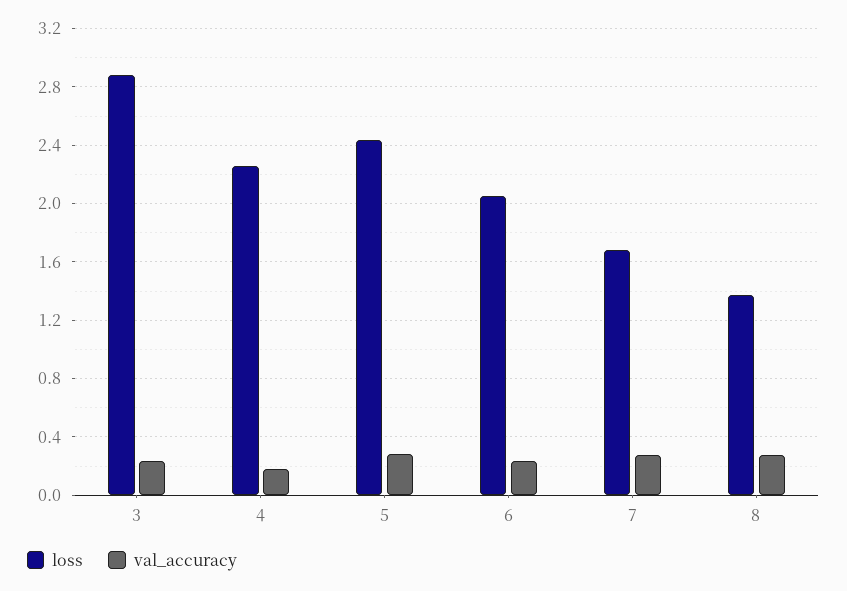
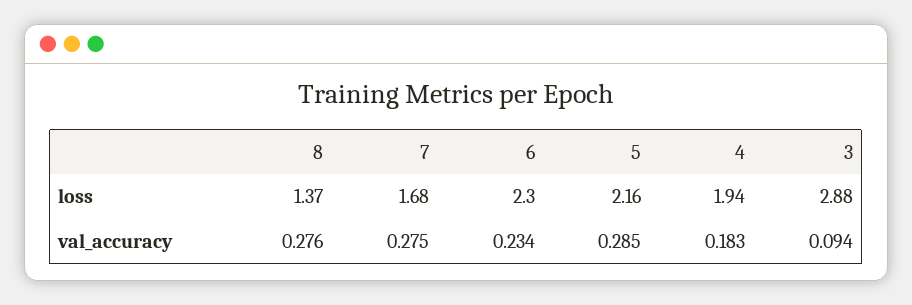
val_accuracy, 3: 0.25 -> 0.094
loss, 4: 2.25 -> 1.94
loss, 5: 2.45 -> 2.16
loss, 6: 2.05 -> 2.3

